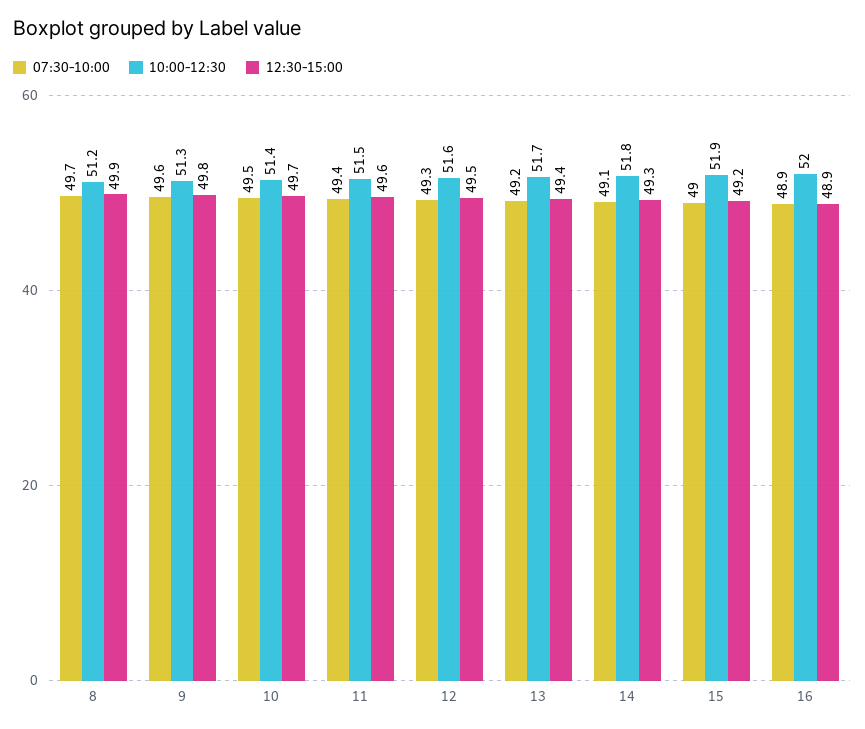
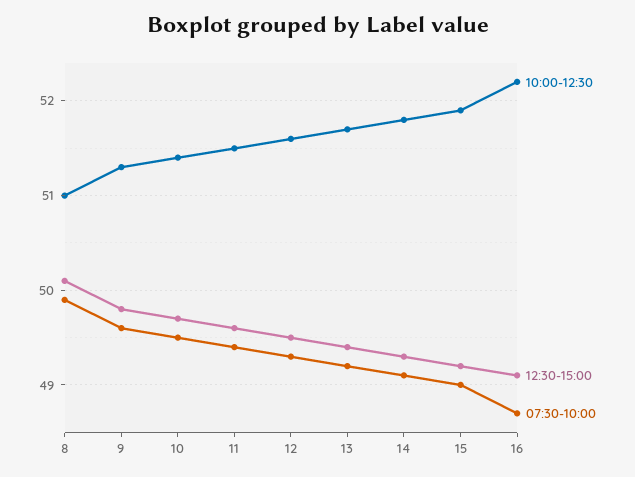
07:30-10:00, 8: 49.7 -> 49.9
10:00-12:30, 8: 51.2 -> 51
12:30-15:00, 8: 49.9 -> 50.1
07:30-10:00, 16: 48.9 -> 48.7
10:00-12:30, 16: 52 -> 52.2
12:30-15:00, 16: 48.9 -> 49.1

